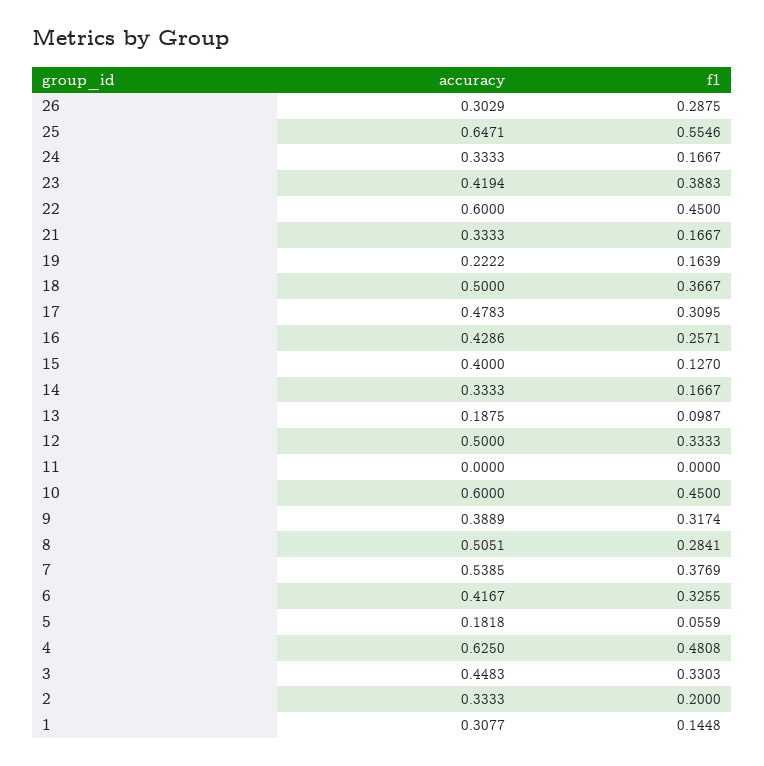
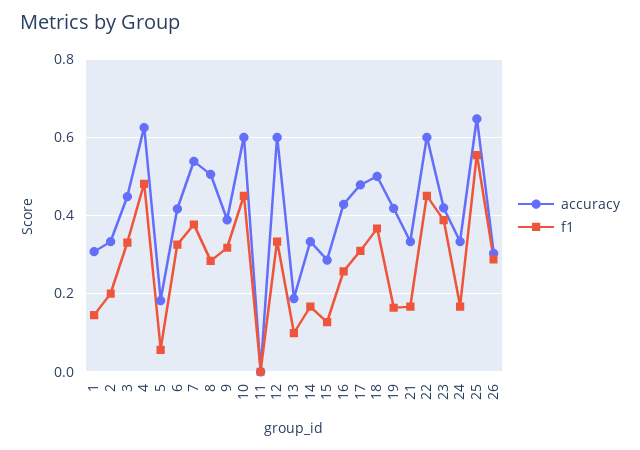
accuracy, 19: 0.2222 -> 0.42
accuracy, 15: 0.4 -> 0.28
accuracy, 12: 0.5 -> 0.6

